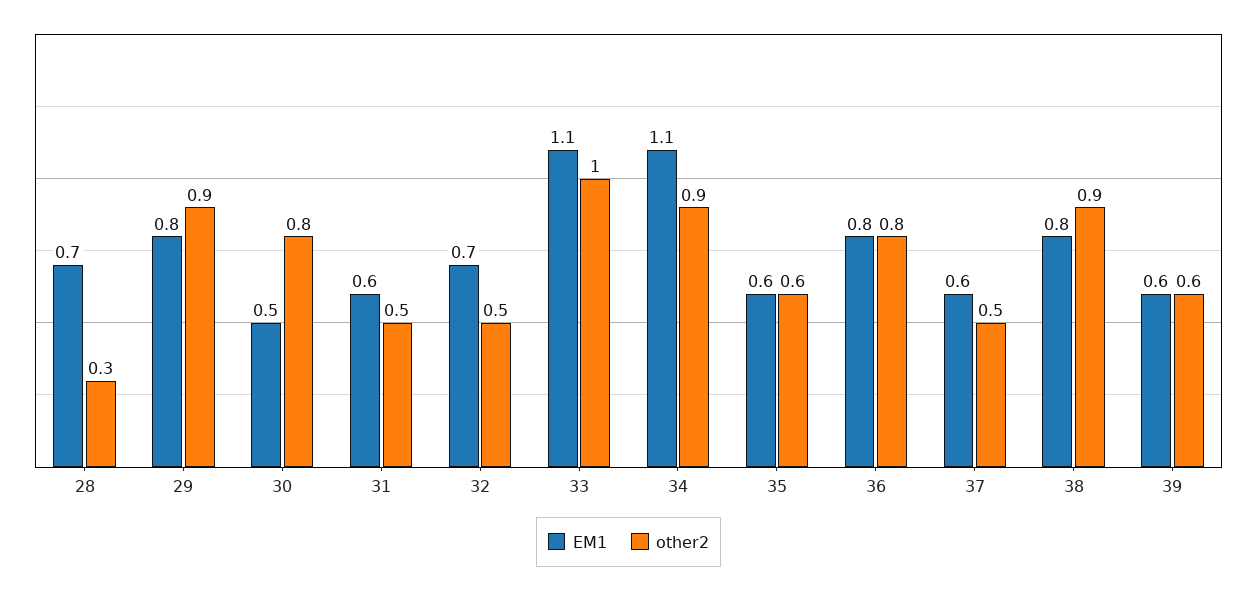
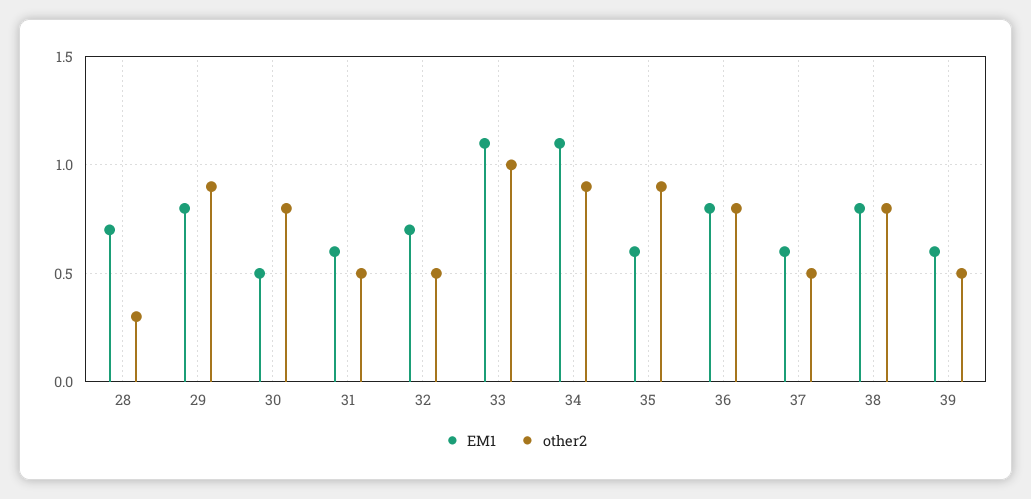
other2, 35: 0.6 -> 0.9
other2, 38: 0.9 -> 0.8
other2, 39: 0.6 -> 0.5

